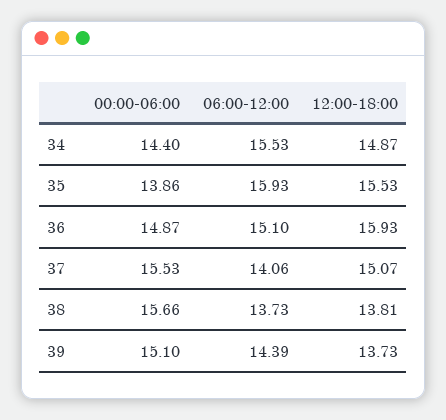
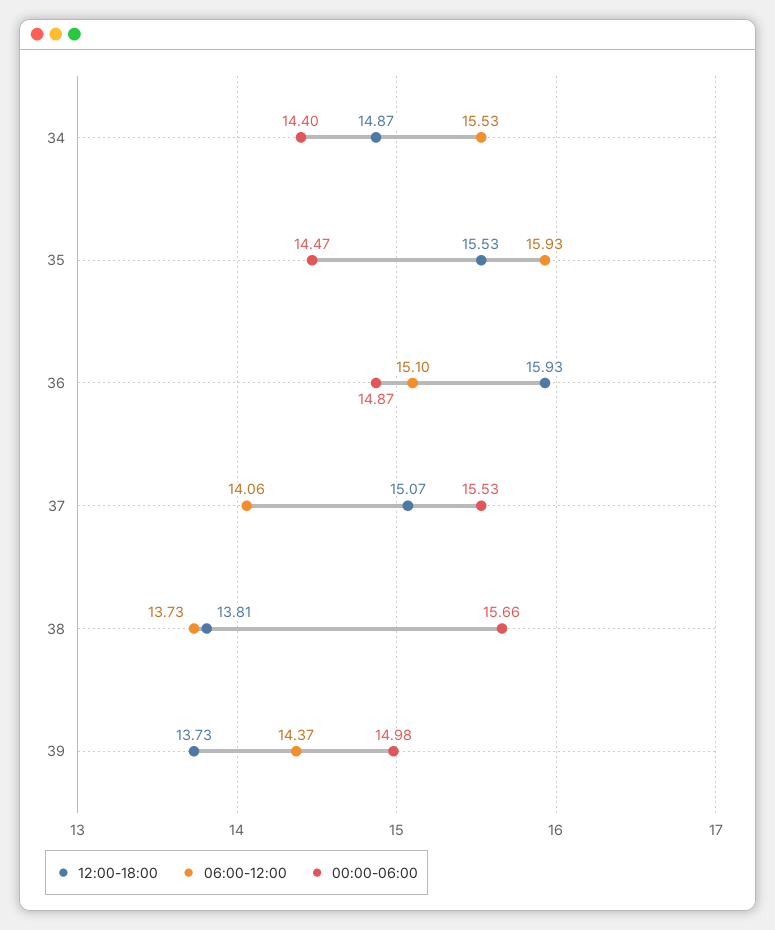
00:00-06:00, 35: 13.86 -> 14.47
00:00-06:00, 39: 15.1 -> 14.98
06:00-12:00, 39: 14.39 -> 14.37

